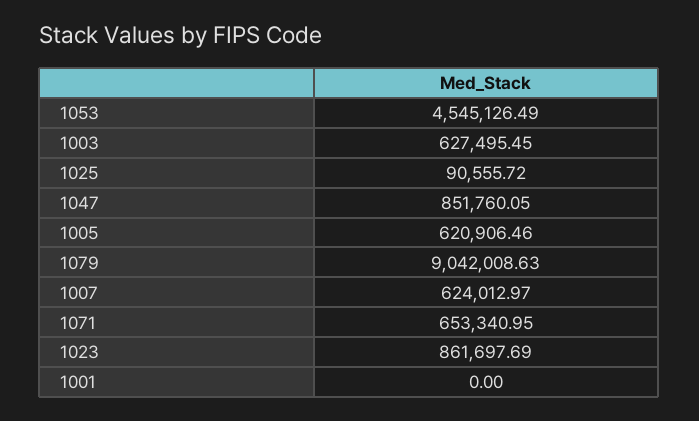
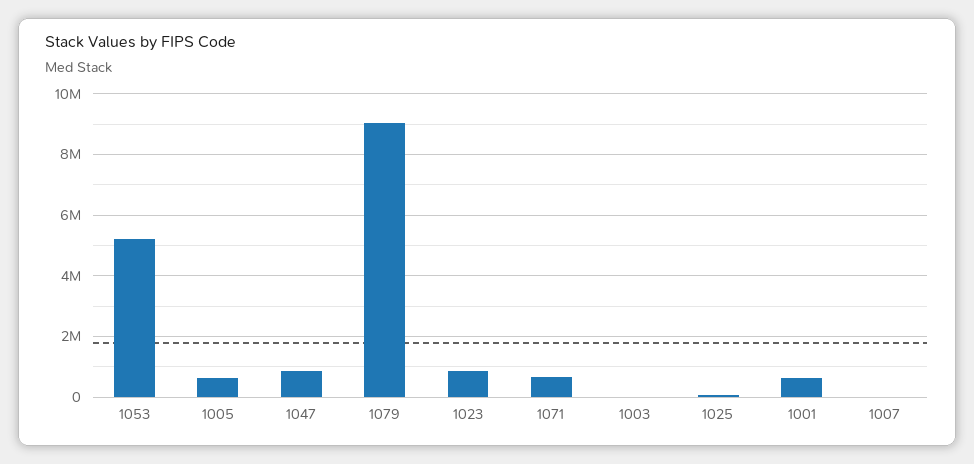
1053: 4545126.49 -> 5200000
1003: 627495.45 -> 0
1007: 624012.97 -> 0
1001: 0 -> 600000

